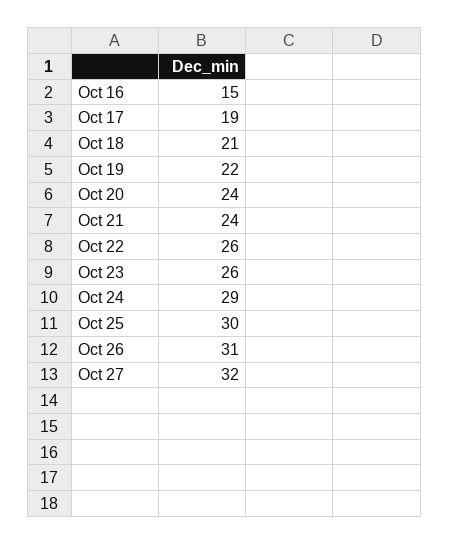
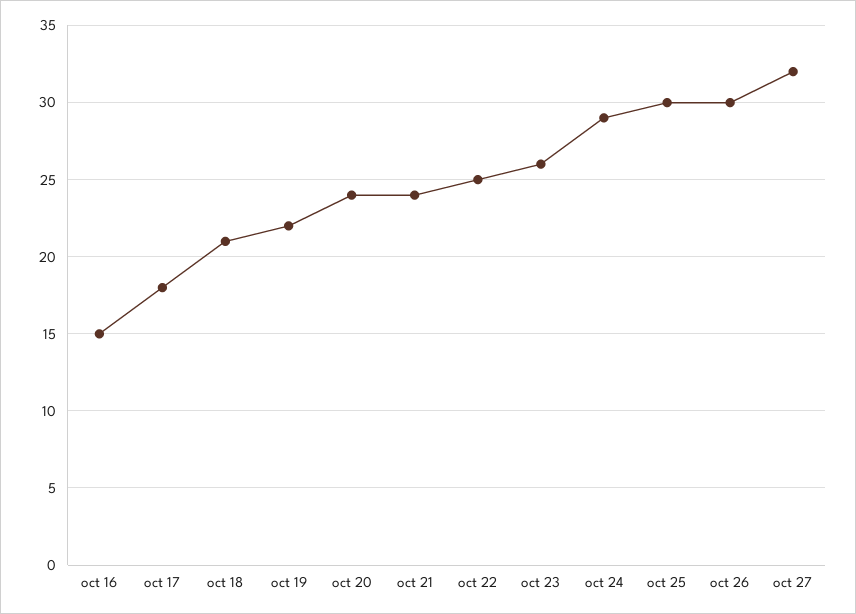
Oct 17: 19 -> 18
Oct 22: 26 -> 25
Oct 26: 31 -> 30

